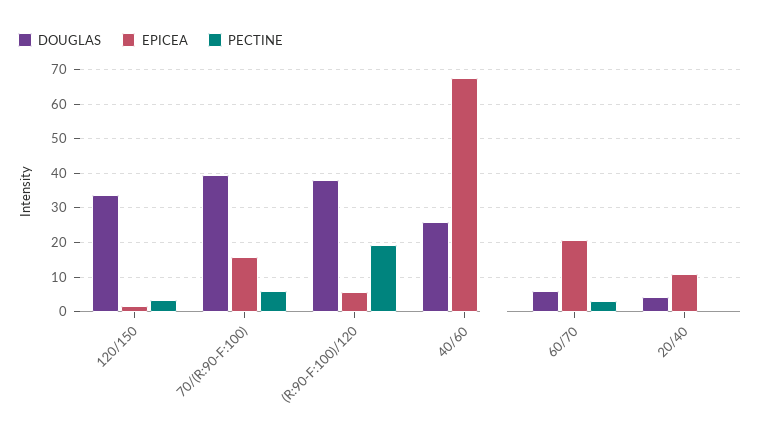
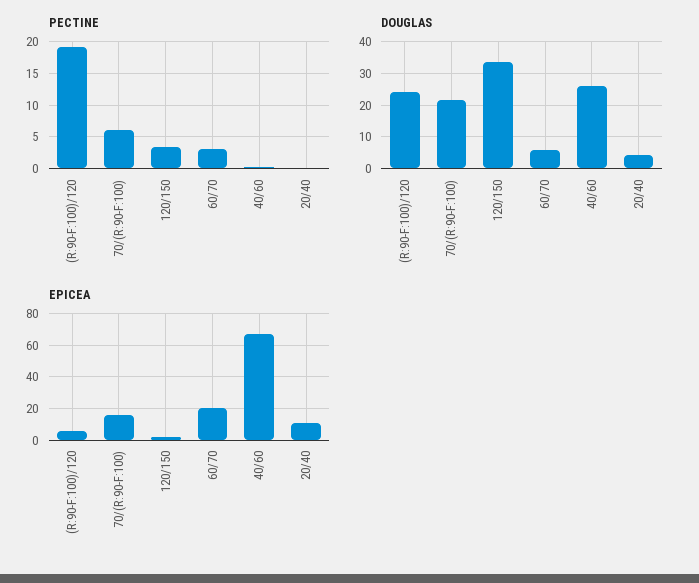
DOUGLAS, 70/(R:90-F:100): 40 -> 22
DOUGLAS, (R:90-F:100)/120: 38 -> 24

